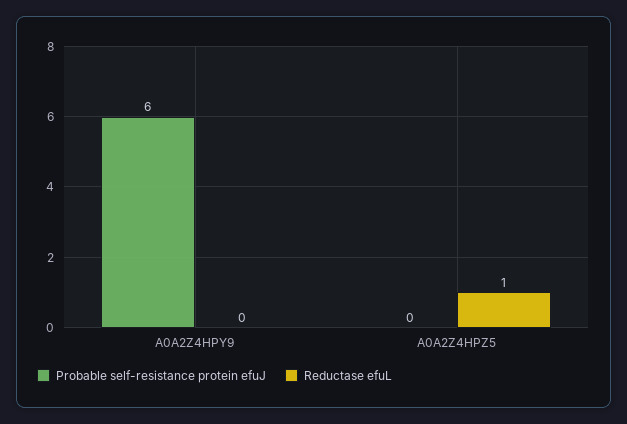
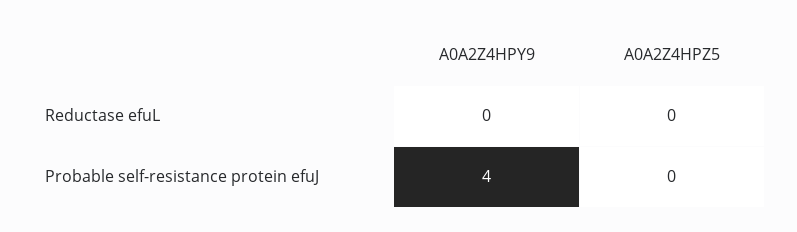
Probable self-resistance protein efuJ, A0A2Z4HPY9: 6 -> 4
Reductase efuL, A0A2Z4HPZ5: 1 -> 0

